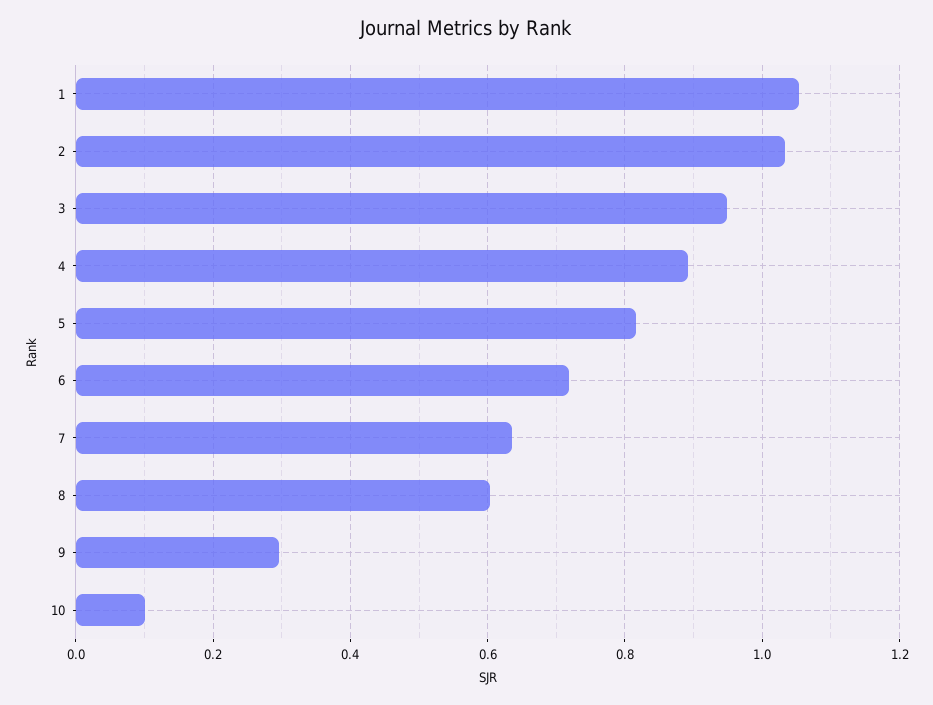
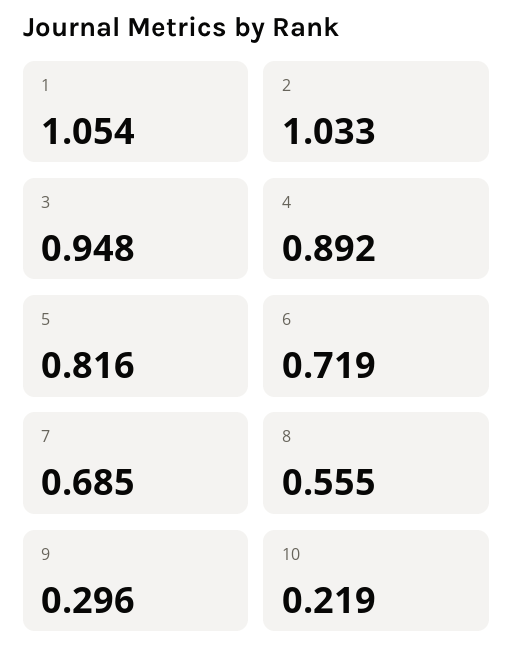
7: 0.64 -> 0.685
8: 0.6 -> 0.555
10: 0.1 -> 0.219

